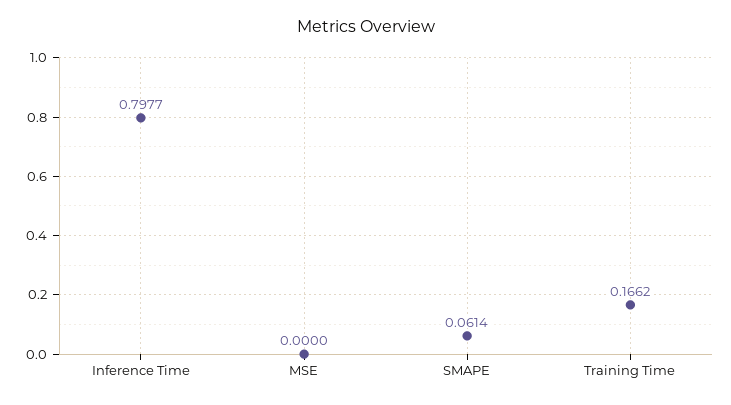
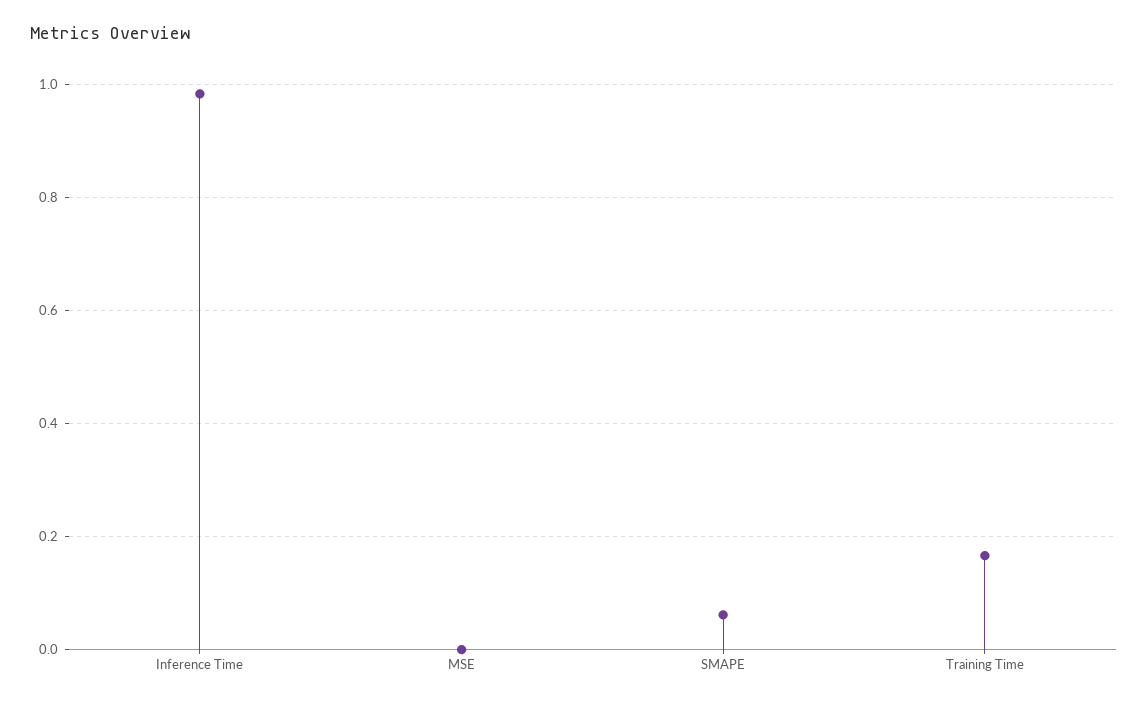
Inference Time: 0.7977 -> 0.98

